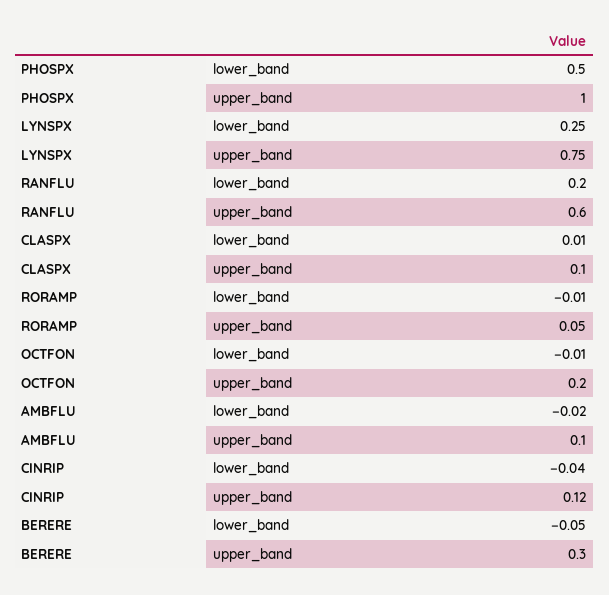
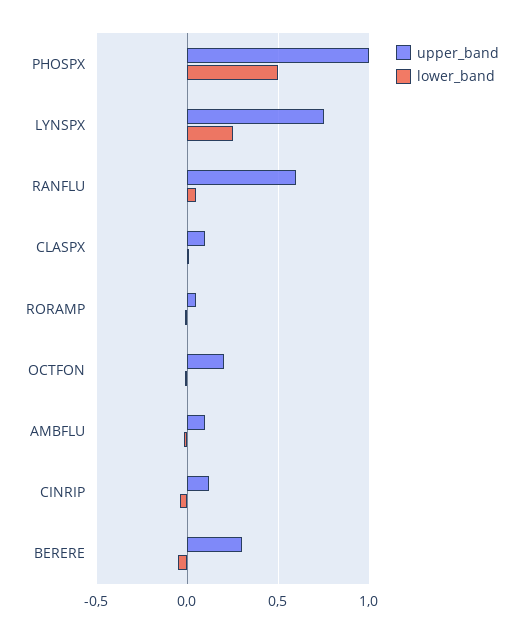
lower_band, RANFLU: 0.2 -> 0.05

